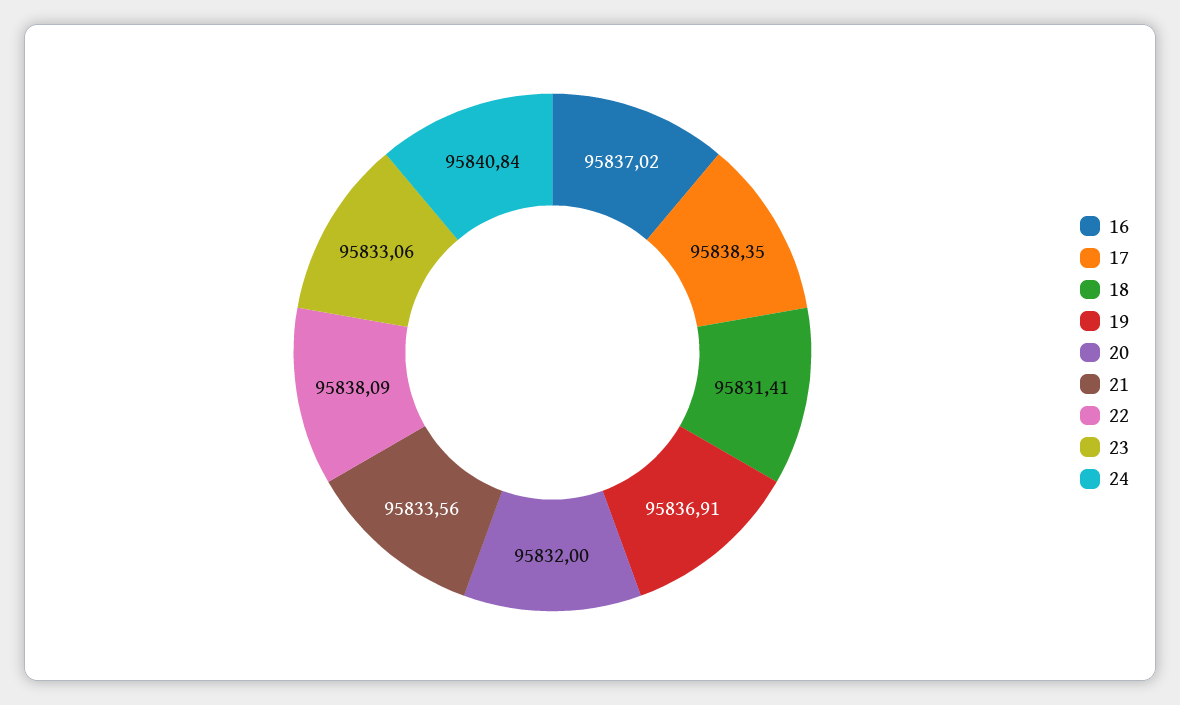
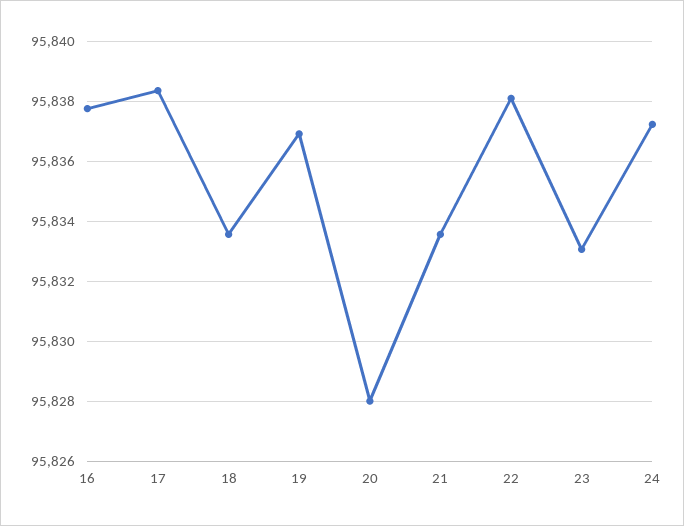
16: 95837.02 -> 95837.8
18: 95831.41 -> 95833.6
20: 95832 -> 95828
24: 95840.84 -> 95837.2

